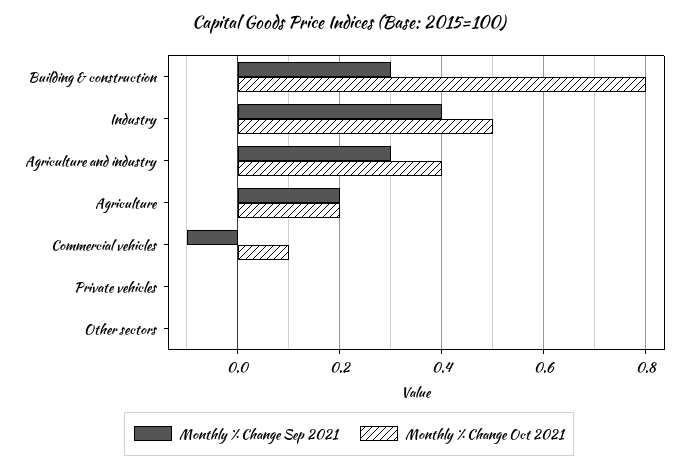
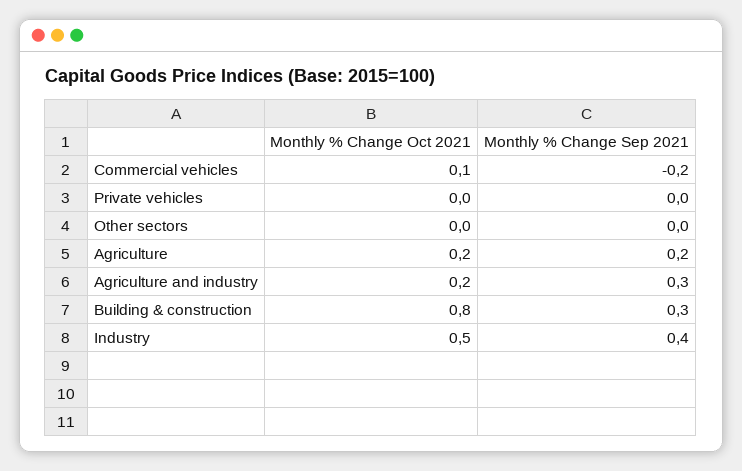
Monthly % Change Oct 2021, Agriculture and industry: 0.4 -> 0.2
Monthly % Change Sep 2021, Commercial vehicles: -0.1 -> -0.2

